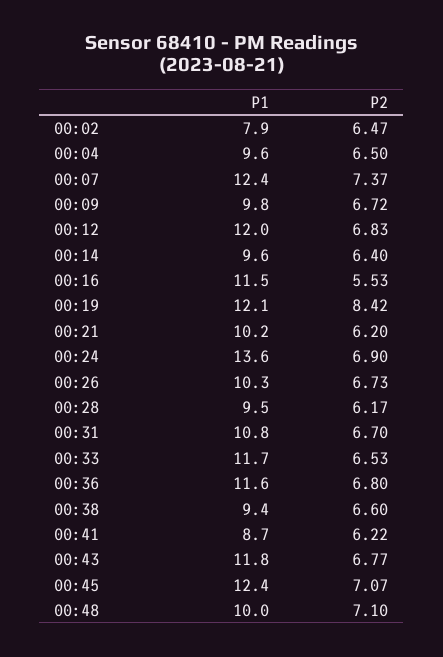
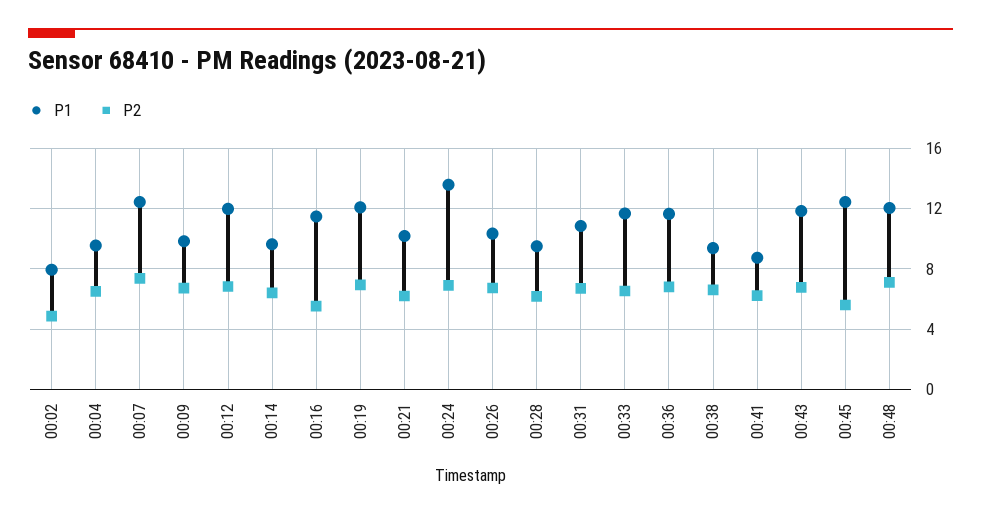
P2, 00:02: 6.47 -> 5
P2, 00:19: 8.42 -> 7
P2, 00:45: 7.07 -> 5.5
P1, 00:48: 10 -> 12

